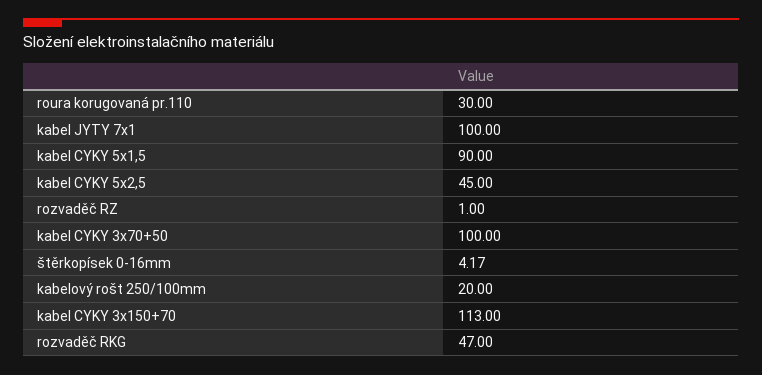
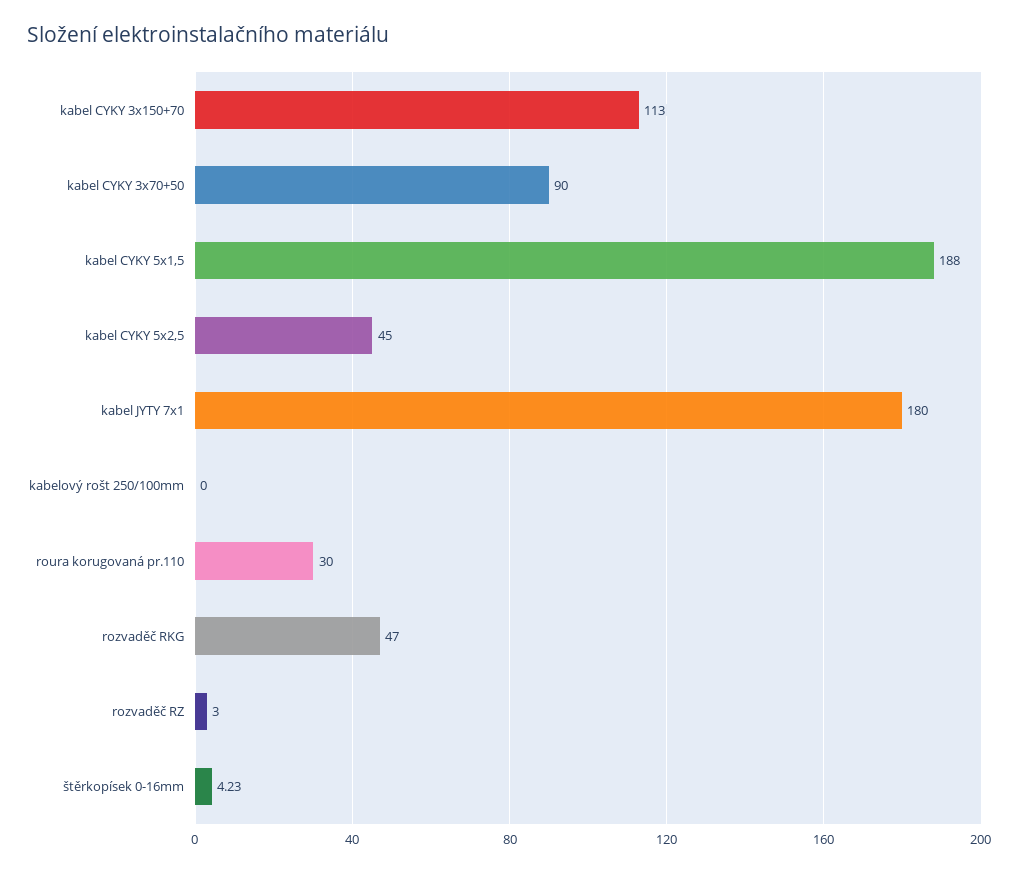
kabel JYTY 7x1: 100 -> 180
kabel CYKY 5x1,5: 90 -> 188
rozvaděč RZ: 1 -> 3
kabel CYKY 3x70+50: 100 -> 90
štěrkopísek 0-16mm: 4.17 -> 4.23
kabelový rošt 250/100mm: 20 -> 0

